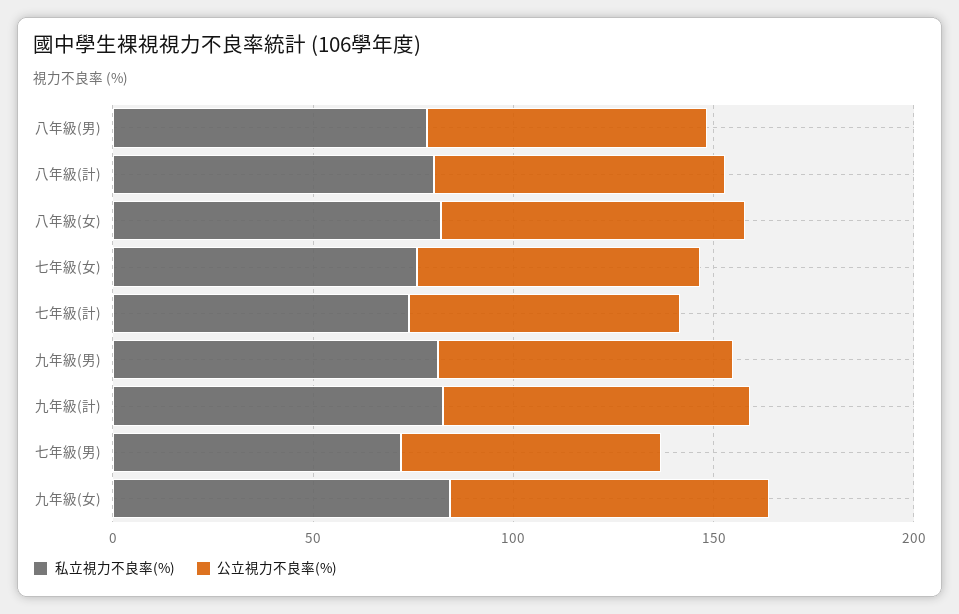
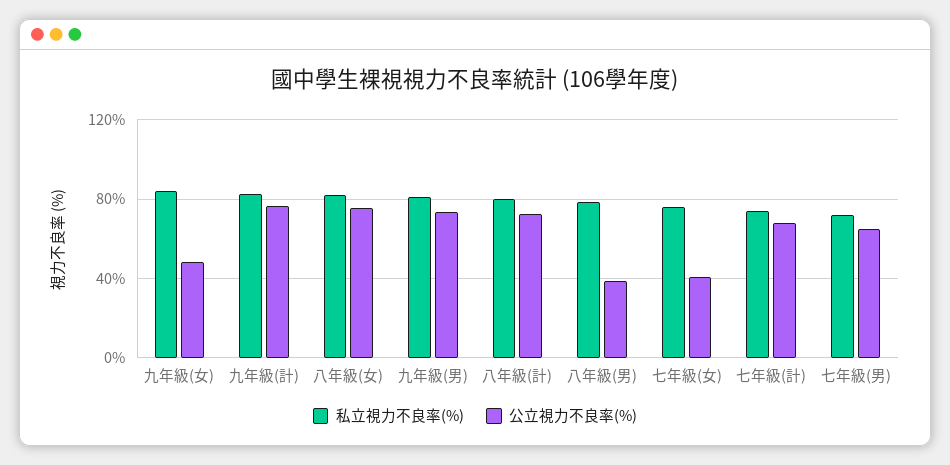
公立視力不良率(%), 八年級(男): 70 -> 40
公立視力不良率(%), 七年級(女): 70 -> 40
公立視力不良率(%), 九年級(女): 80 -> 50

